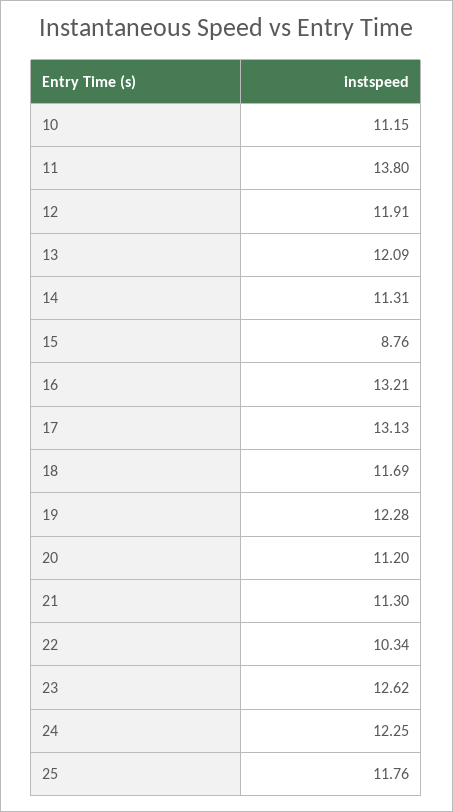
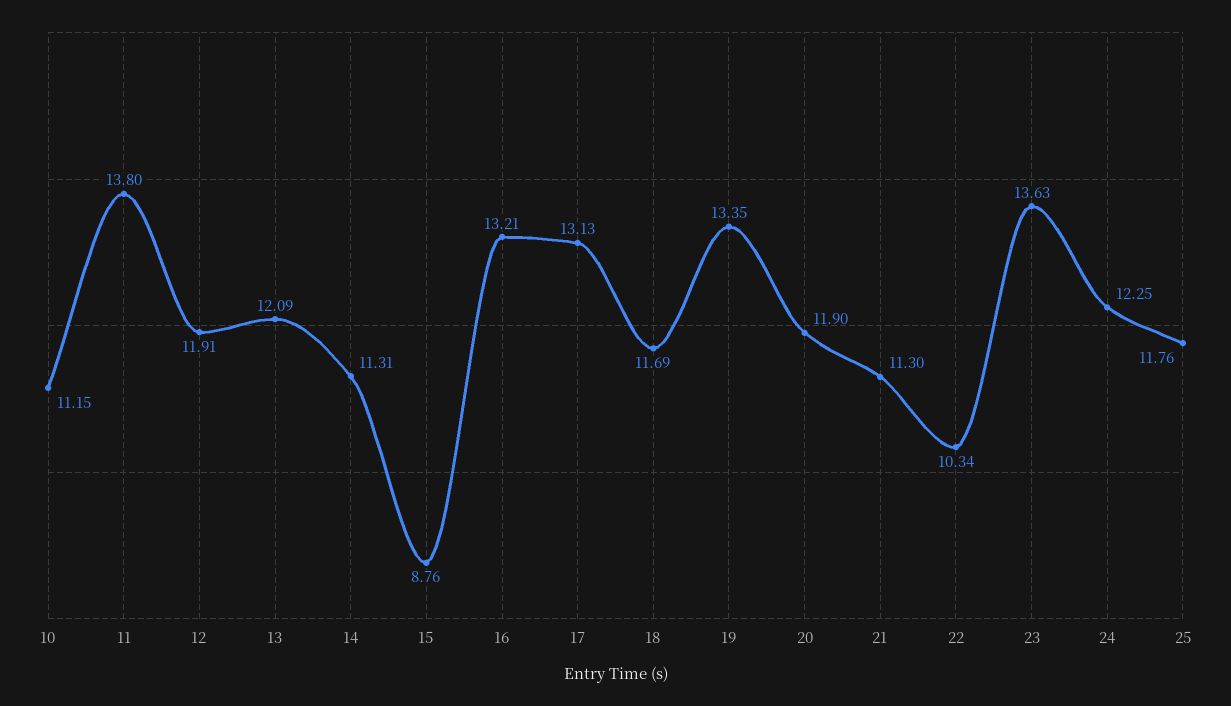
19: 12.28 -> 13.35
20: 11.2 -> 11.9
23: 12.62 -> 13.63

